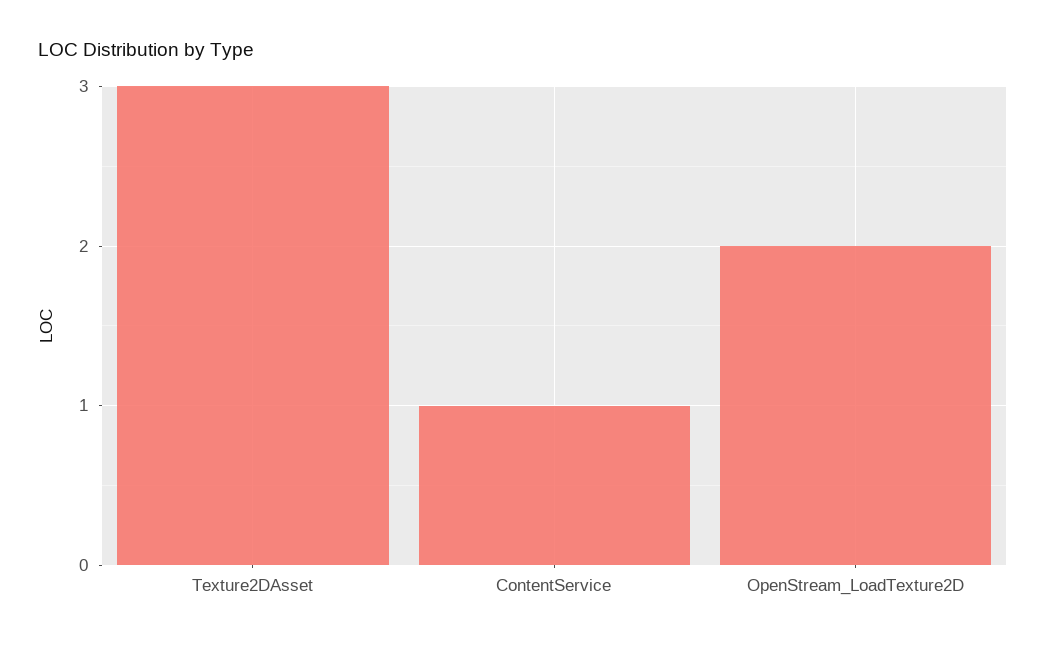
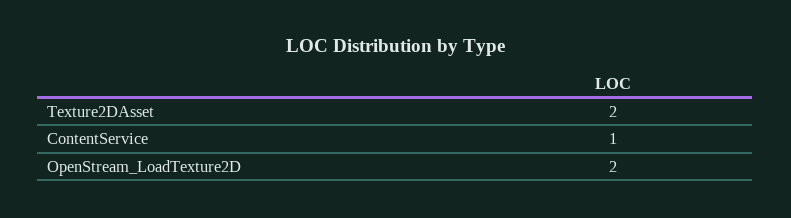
Texture2DAsset: 3 -> 2

